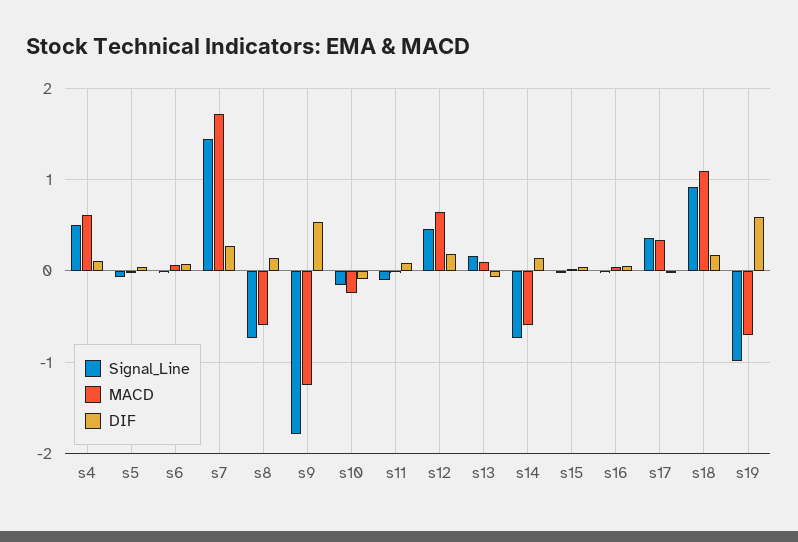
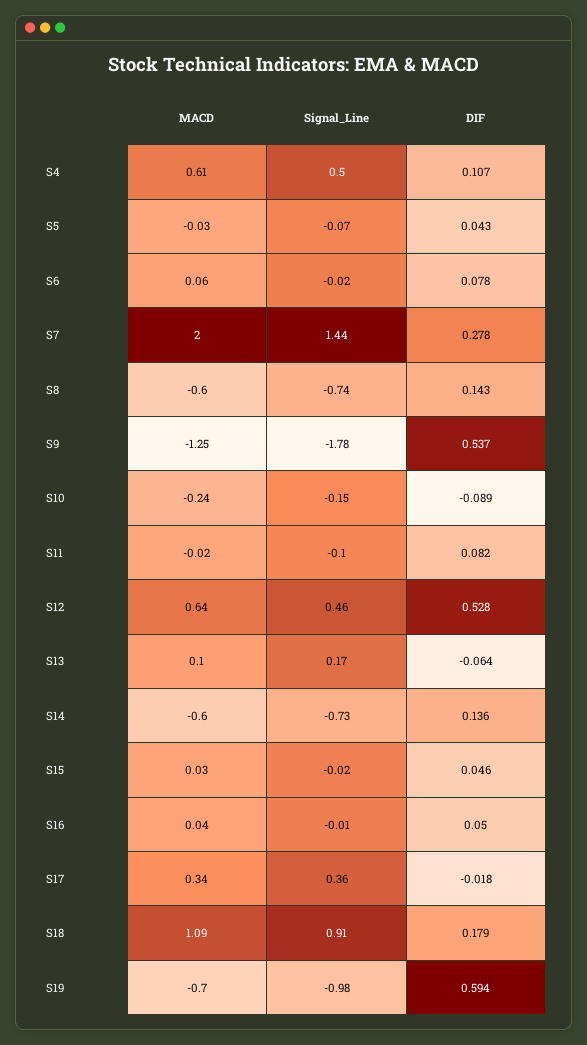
MACD, s7: 1.7 -> 2
DIF, s12: 0.2 -> 0.528

